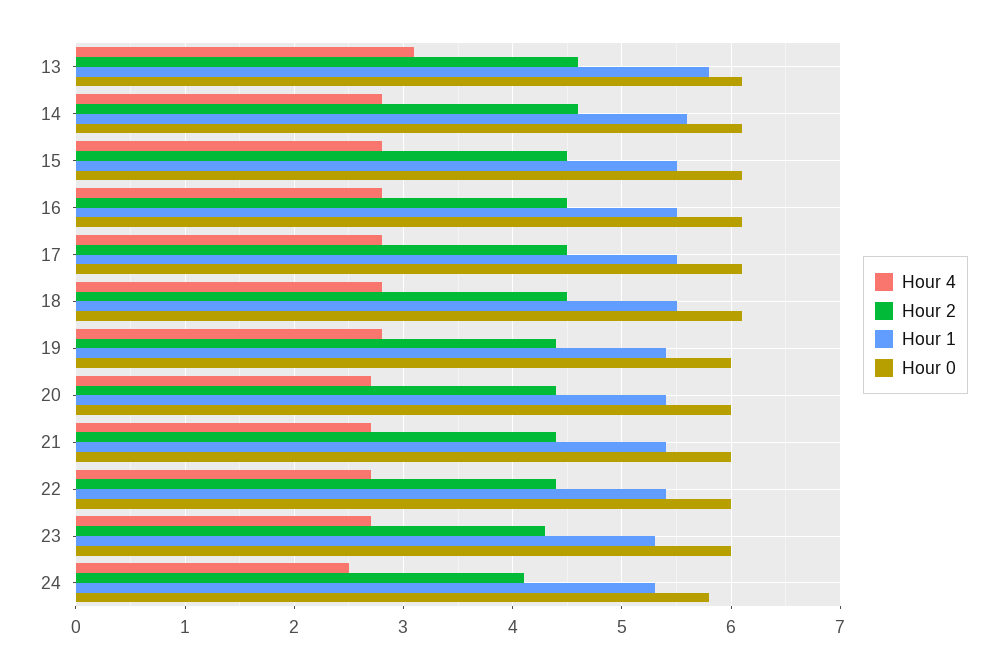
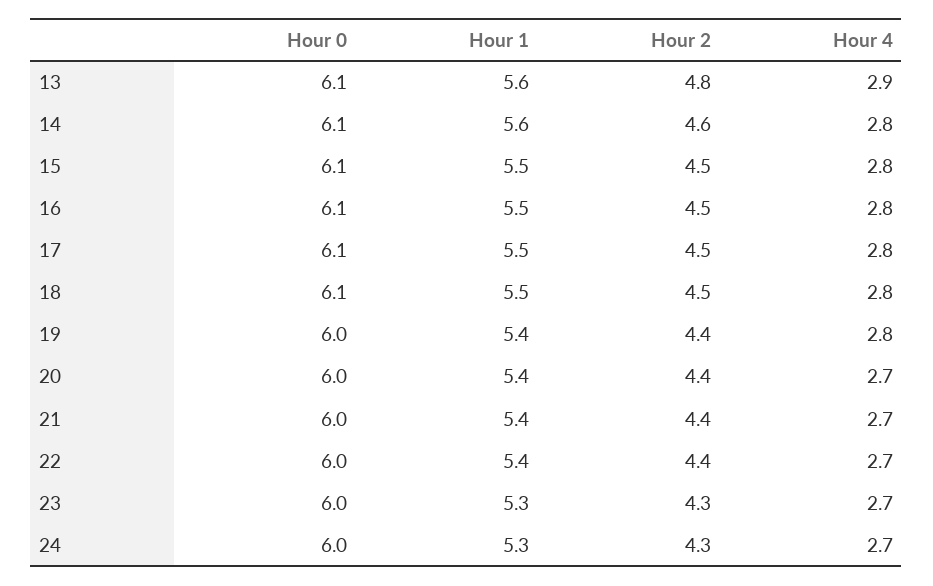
Hour 4, 13: 3.1 -> 2.9
Hour 2, 13: 4.6 -> 4.8
Hour 1, 13: 5.8 -> 5.6
Hour 4, 24: 2.5 -> 2.7
Hour 2, 24: 4.1 -> 4.3
Hour 0, 24: 5.8 -> 6

